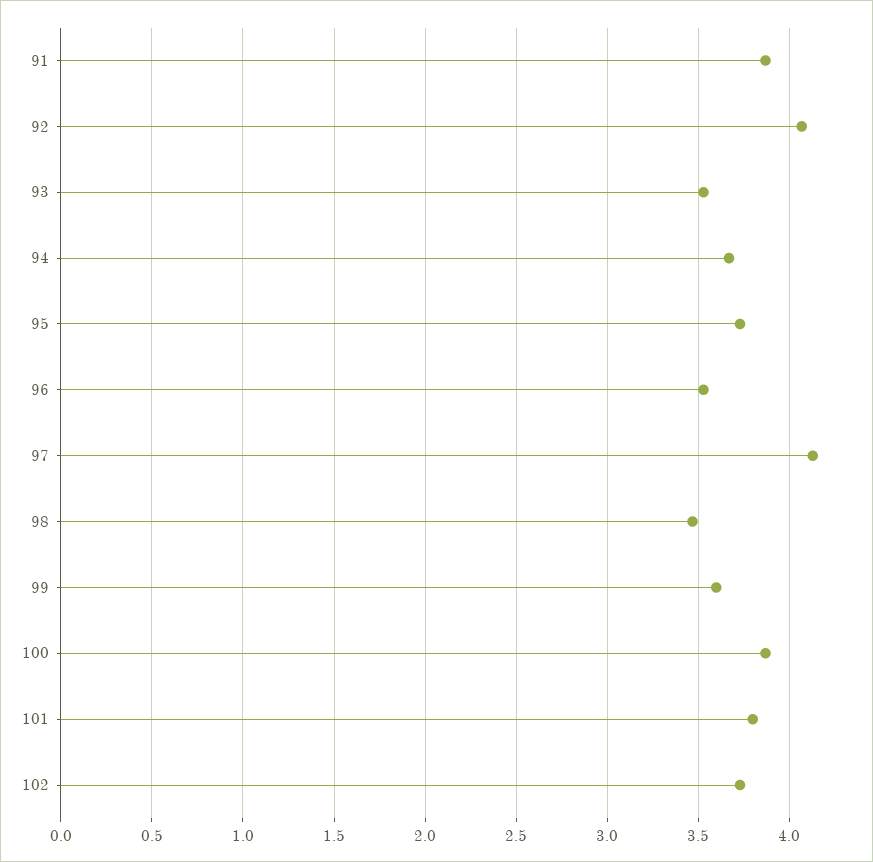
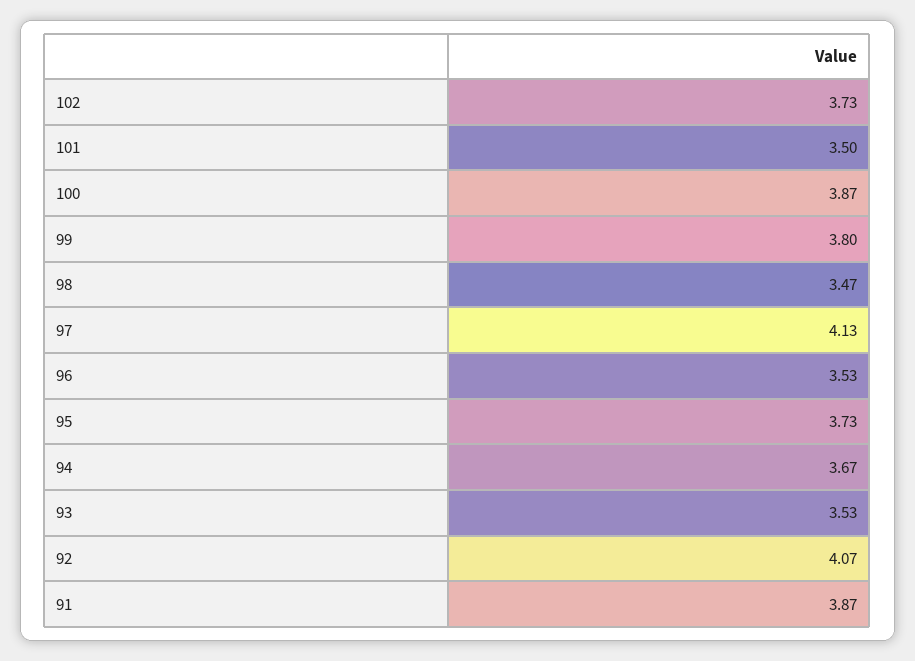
99: 3.6 -> 3.8
101: 3.8 -> 3.5

